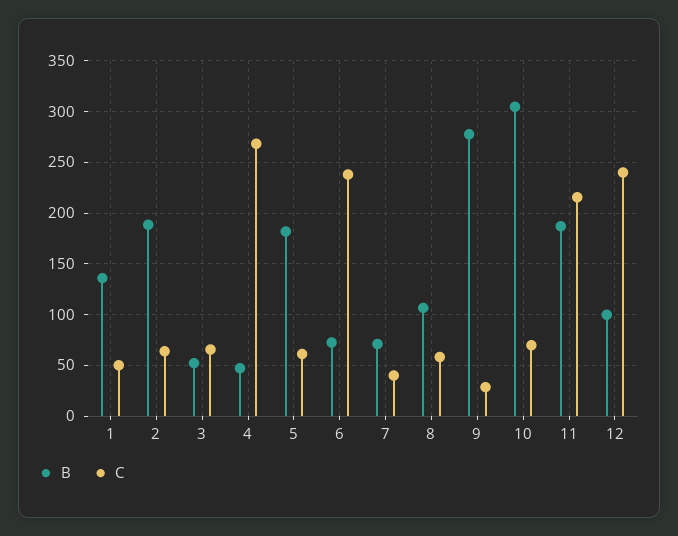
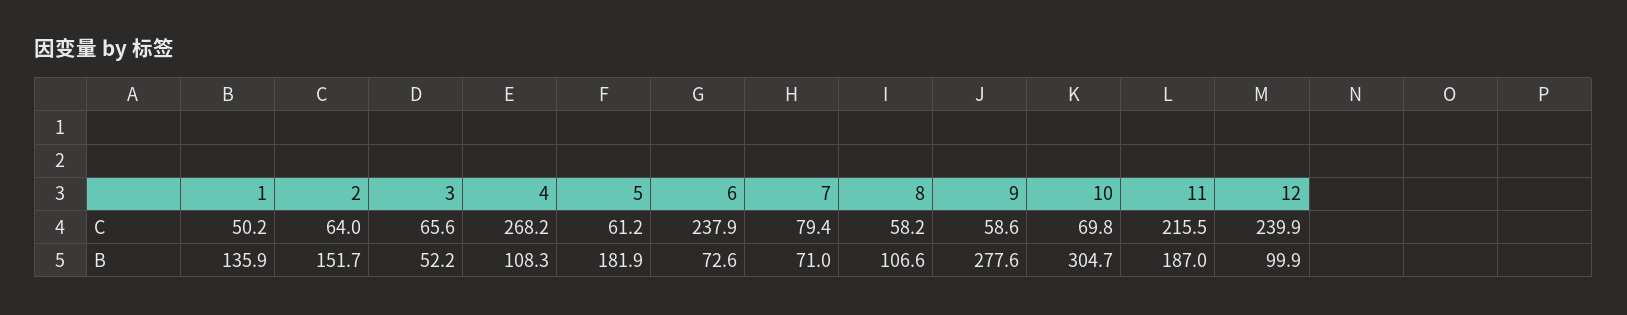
B, 2: 190 -> 151.7
B, 4: 50 -> 108.3
C, 7: 40 -> 79.4
C, 9: 30 -> 58.6

